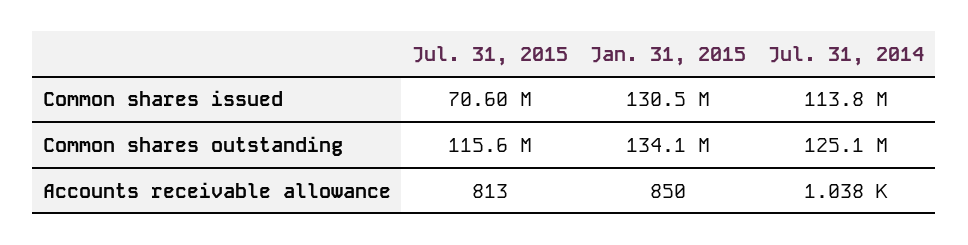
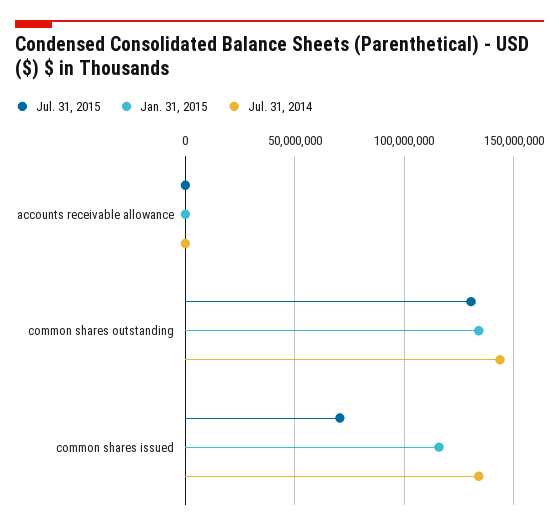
Jan. 31, 2015, Common shares issued: 130500000 -> 115000000
Jul. 31, 2014, Common shares issued: 113800000 -> 135000000
Jul. 31, 2015, Common shares outstanding: 115600000 -> 130000000
Jul. 31, 2014, Common shares outstanding: 125100000 -> 145000000

